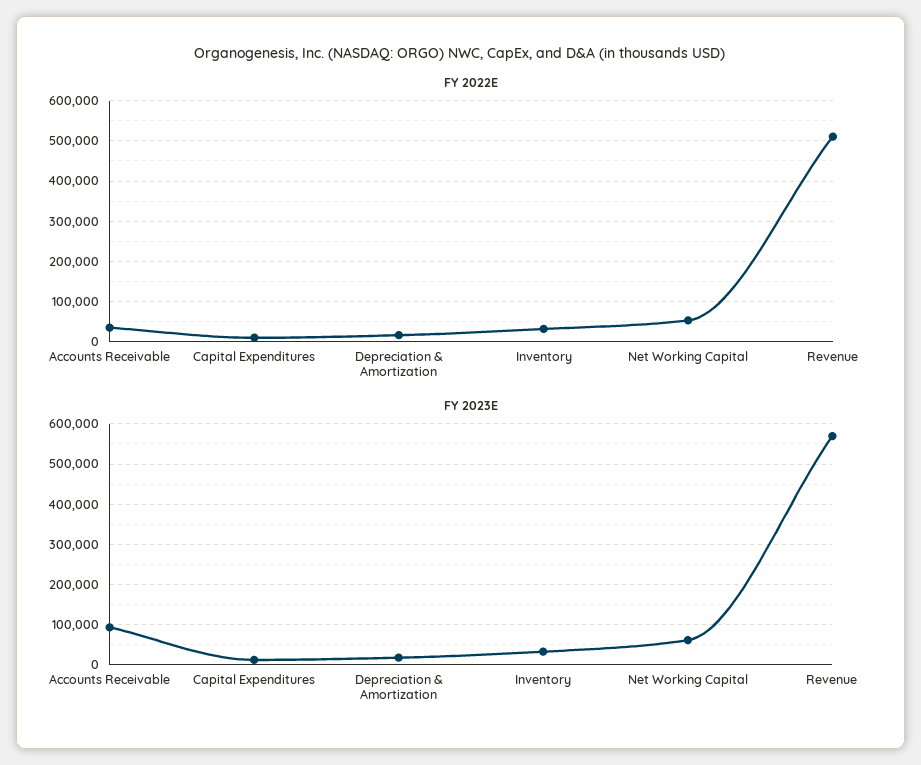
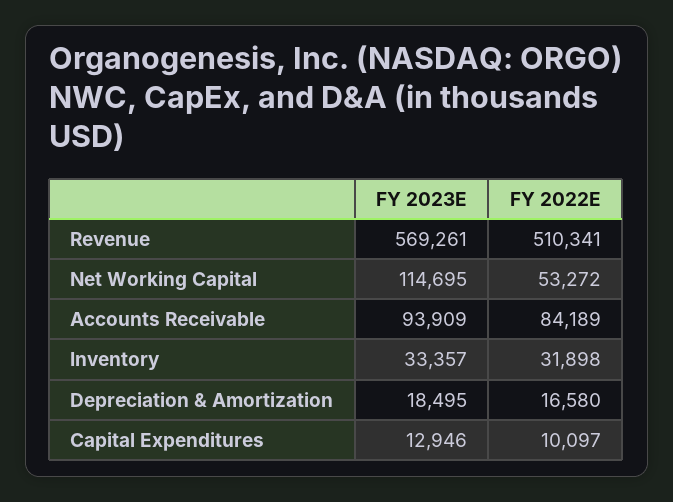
FY 2022E, Accounts Receivable: 40000 -> 84189
FY 2023E, Net Working Capital: 60000 -> 114695

